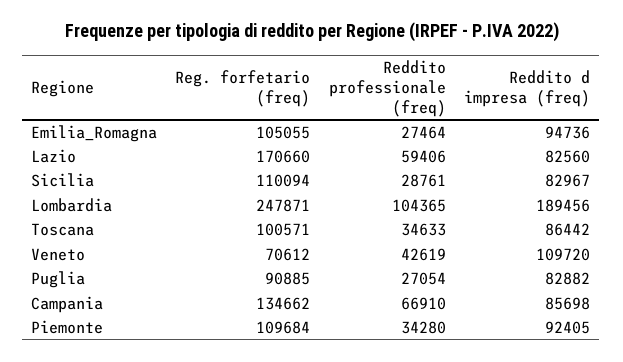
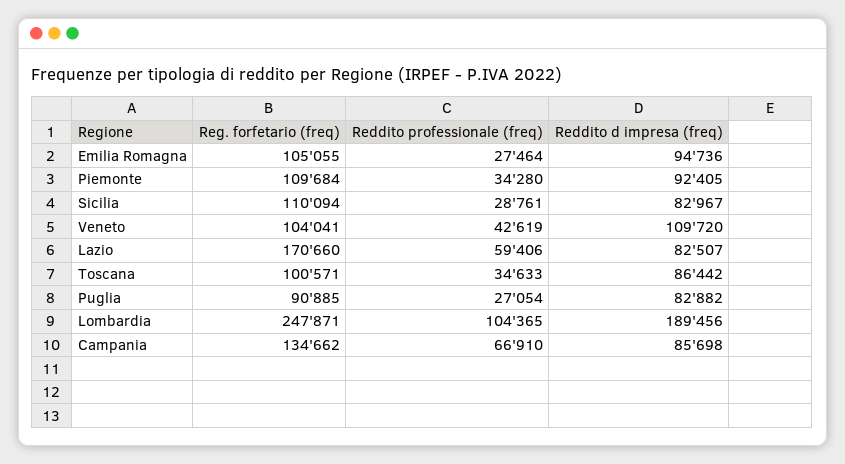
Reddito d impresa (freq), Lazio: 82560 -> 82507
Reg. forfetario (freq), Veneto: 70612 -> 104041

